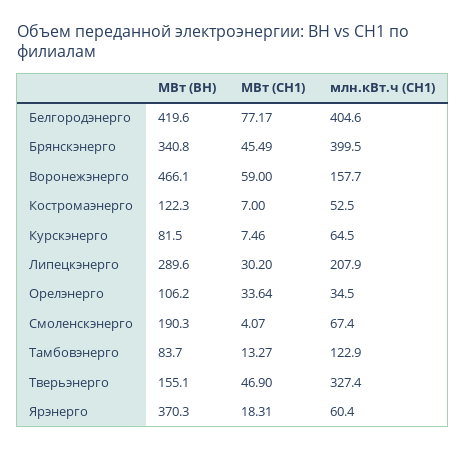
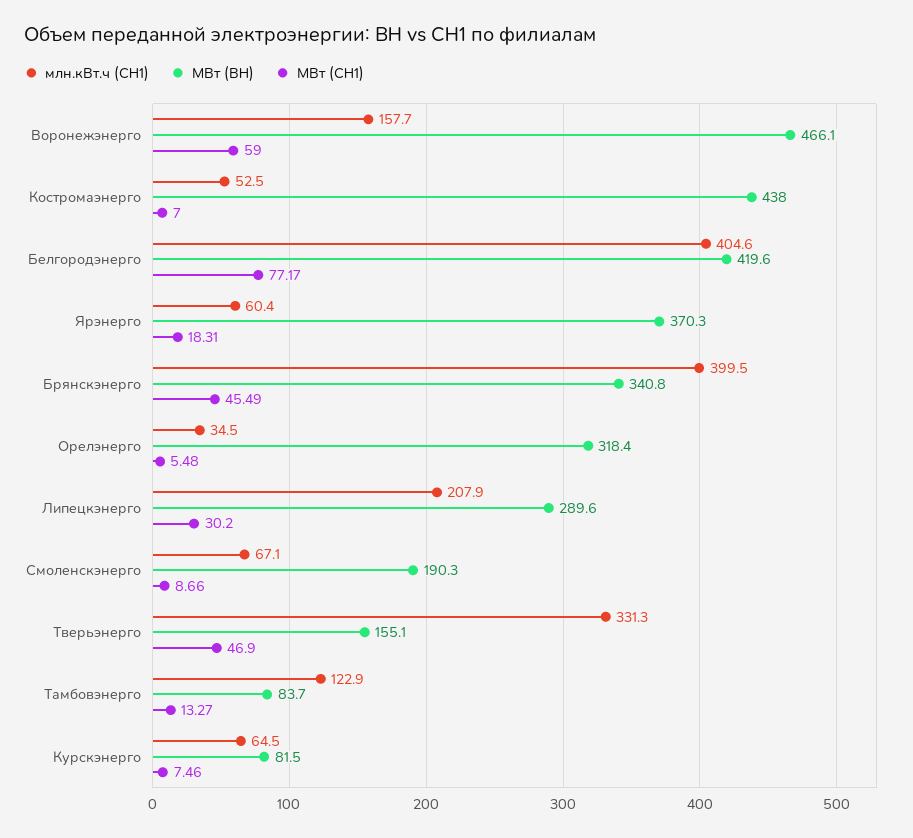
МВт (ВН), Костромаэнерго: 122.3 -> 438
МВт (ВН), Орелэнерго: 106.2 -> 318.4
МВт (СН1), Орелэнерго: 33.64 -> 5.48
МВт (СН1), Смоленскэнерго: 4.07 -> 8.66
млн.кВт.ч (СН1), Смоленскэнерго: 67.4 -> 67.1
млн.кВт.ч (СН1), Тверьэнерго: 327.4 -> 331.3

